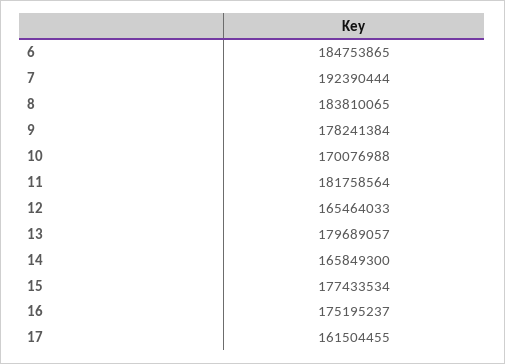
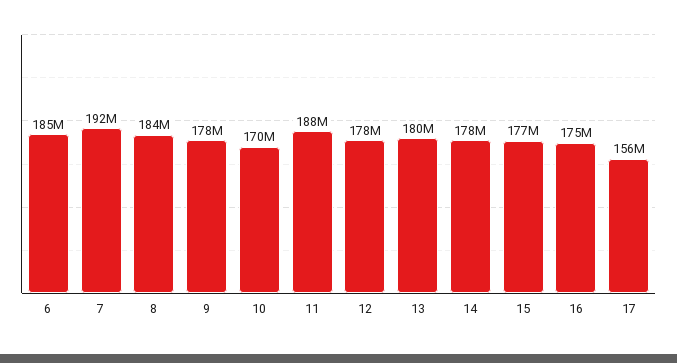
11: 181758564 -> 188000000
12: 165464033 -> 178000000
14: 165849300 -> 178000000
17: 161504455 -> 156000000

